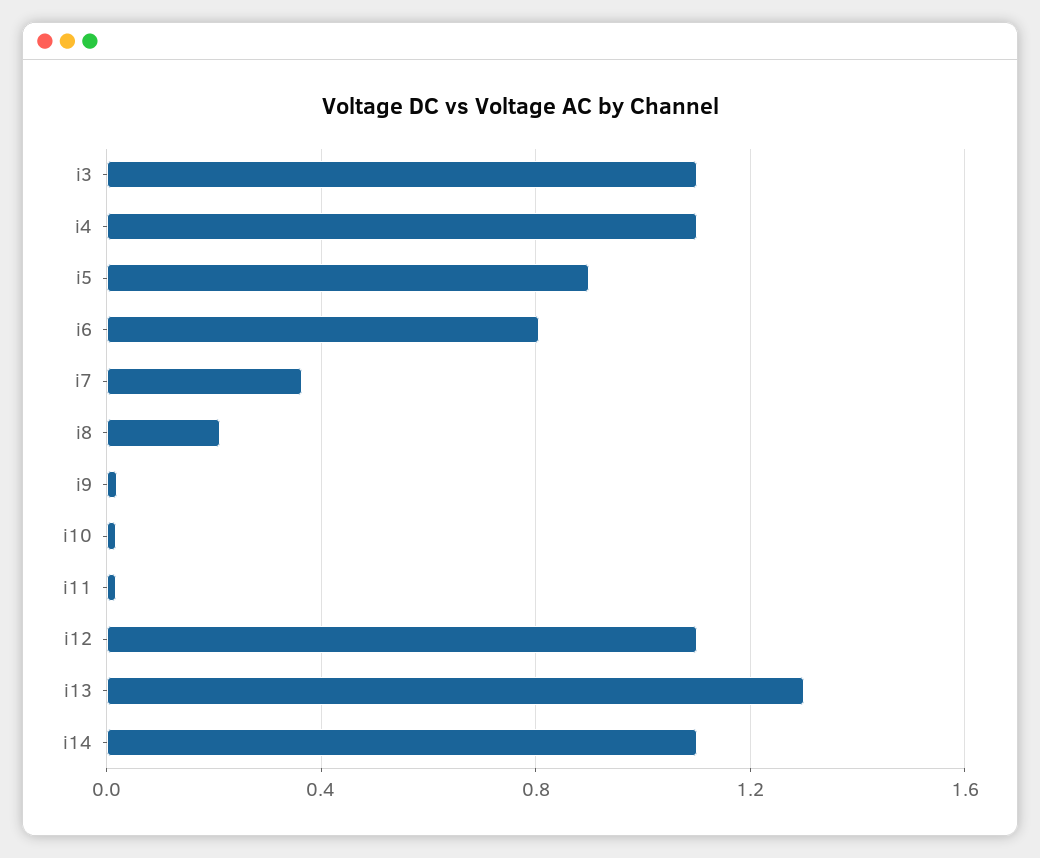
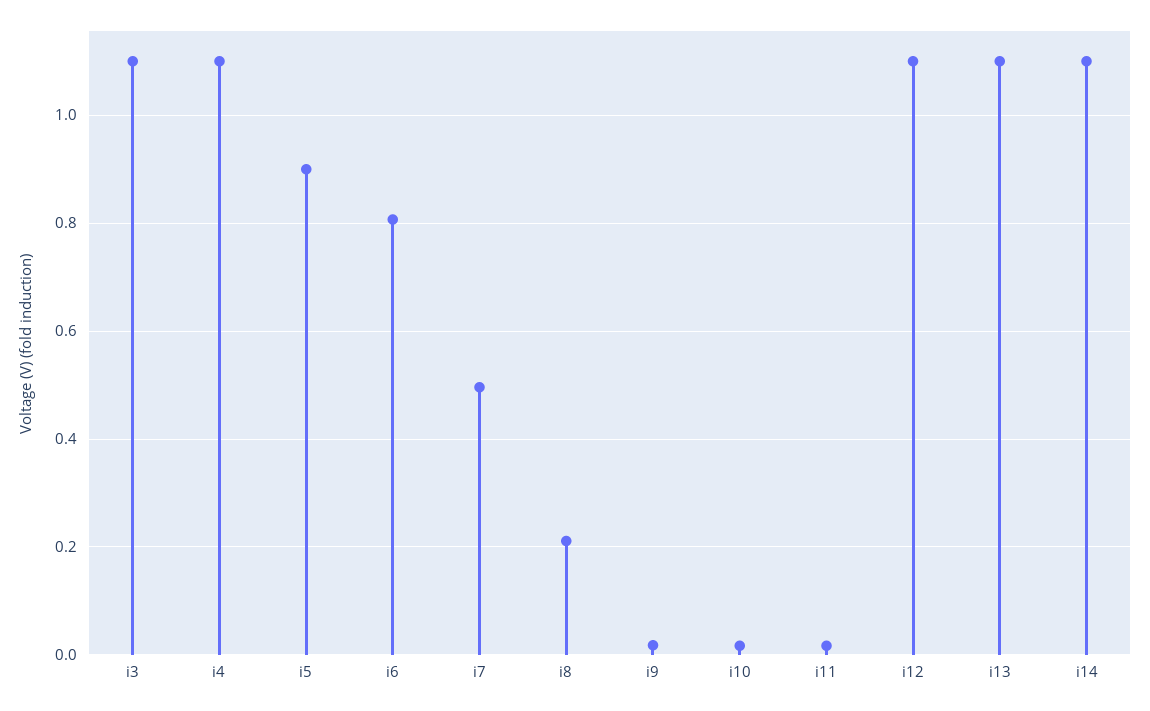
i7: 0.35 -> 0.5
i13: 1.3 -> 1.1

